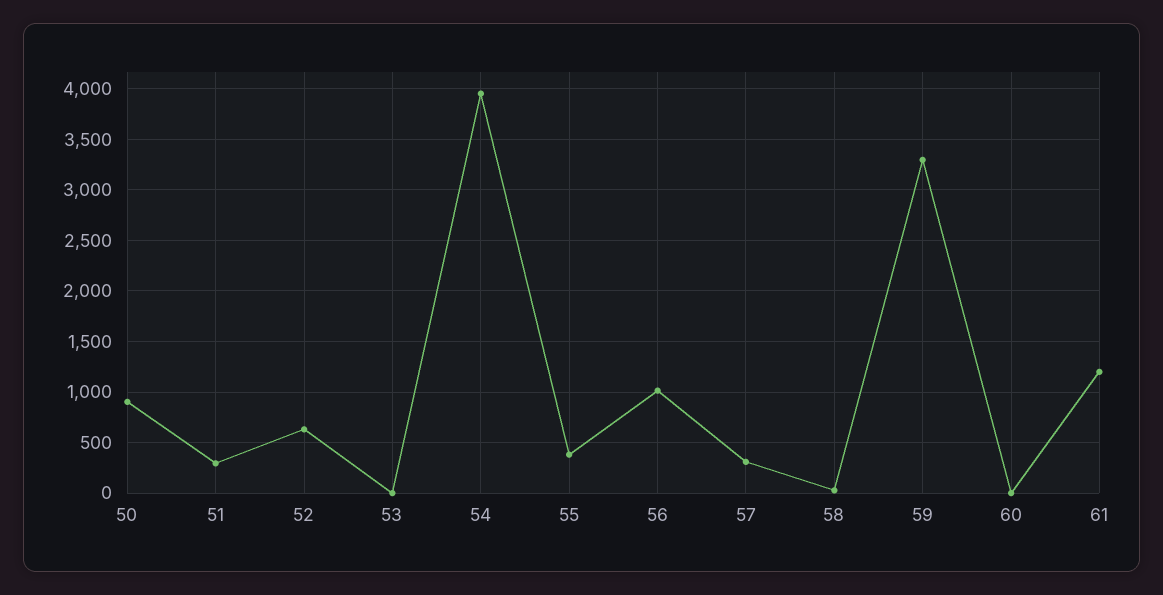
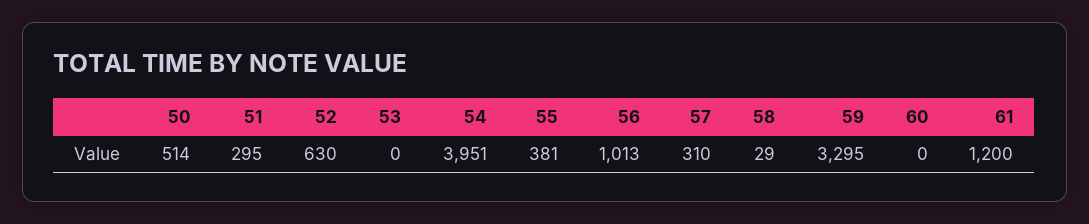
50: 900 -> 514

